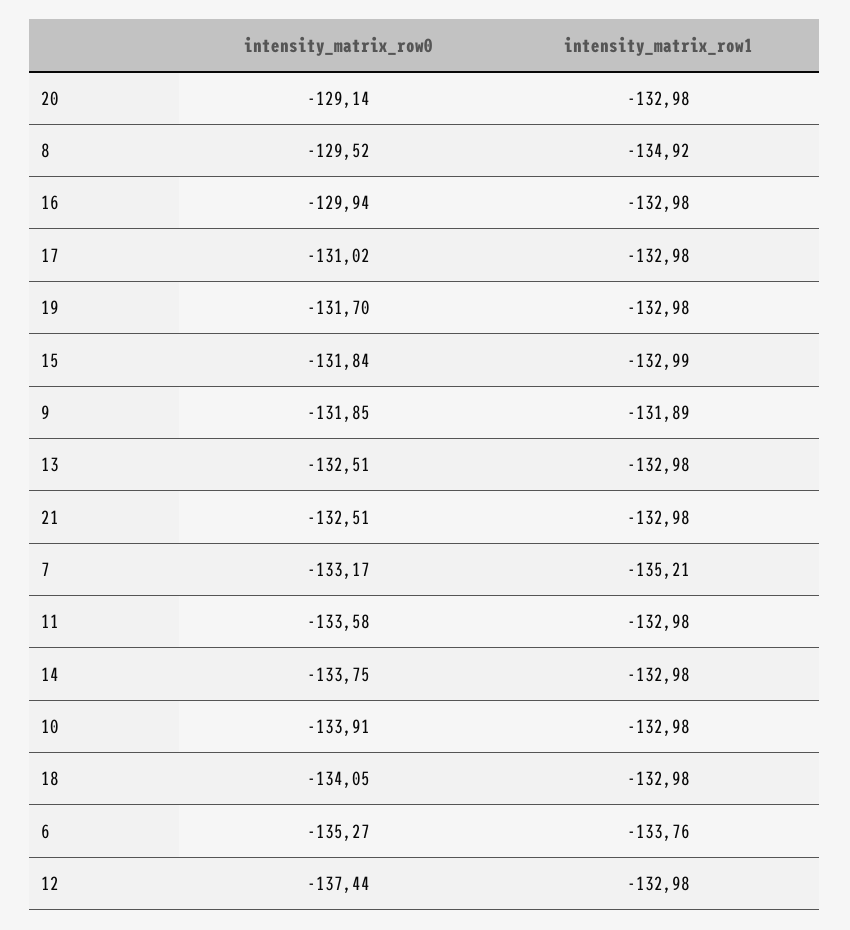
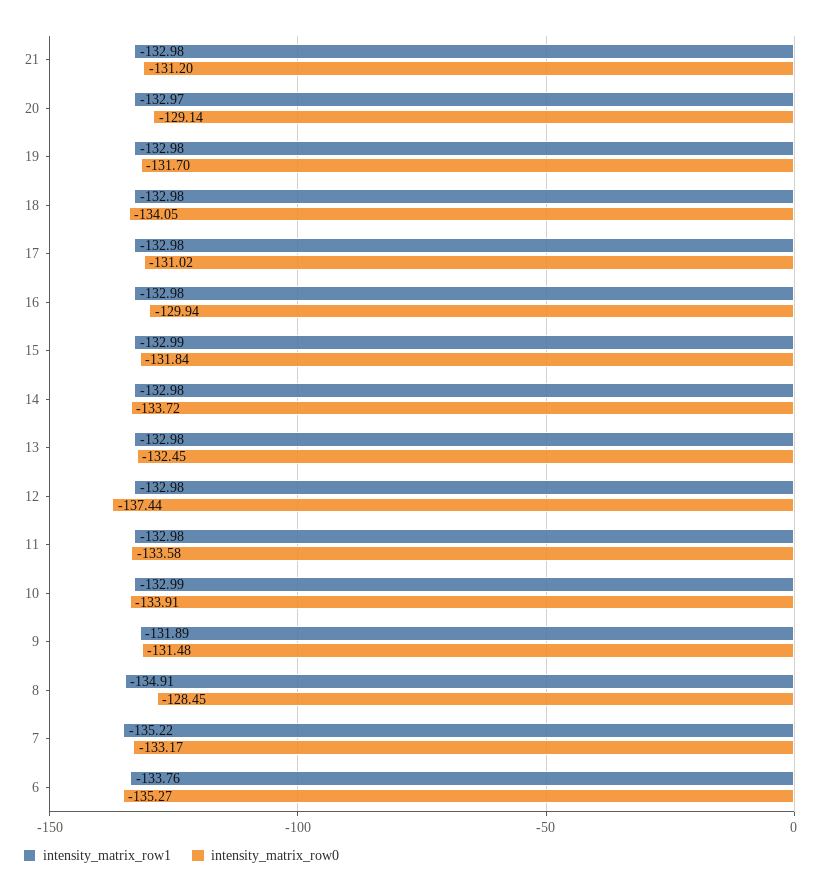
intensity_matrix_row1, 20: -132.98 -> -132.97
intensity_matrix_row0, 8: -129.52 -> -128.45
intensity_matrix_row1, 8: -134.92 -> -134.91
intensity_matrix_row0, 9: -131.85 -> -131.48
intensity_matrix_row0, 13: -132.51 -> -132.45
intensity_matrix_row0, 21: -132.51 -> -131.2
intensity_matrix_row1, 7: -135.21 -> -135.22
intensity_matrix_row0, 14: -133.75 -> -133.72
intensity_matrix_row1, 10: -132.98 -> -132.99

